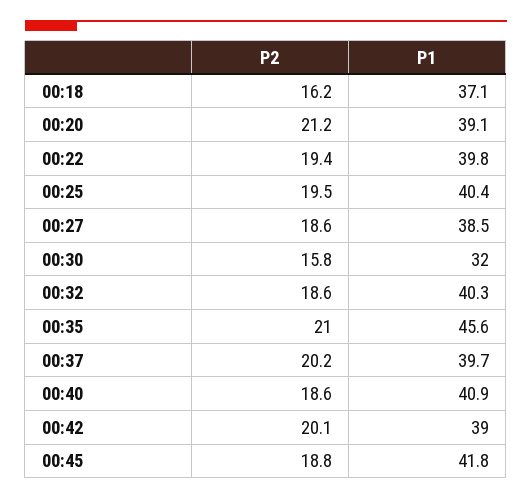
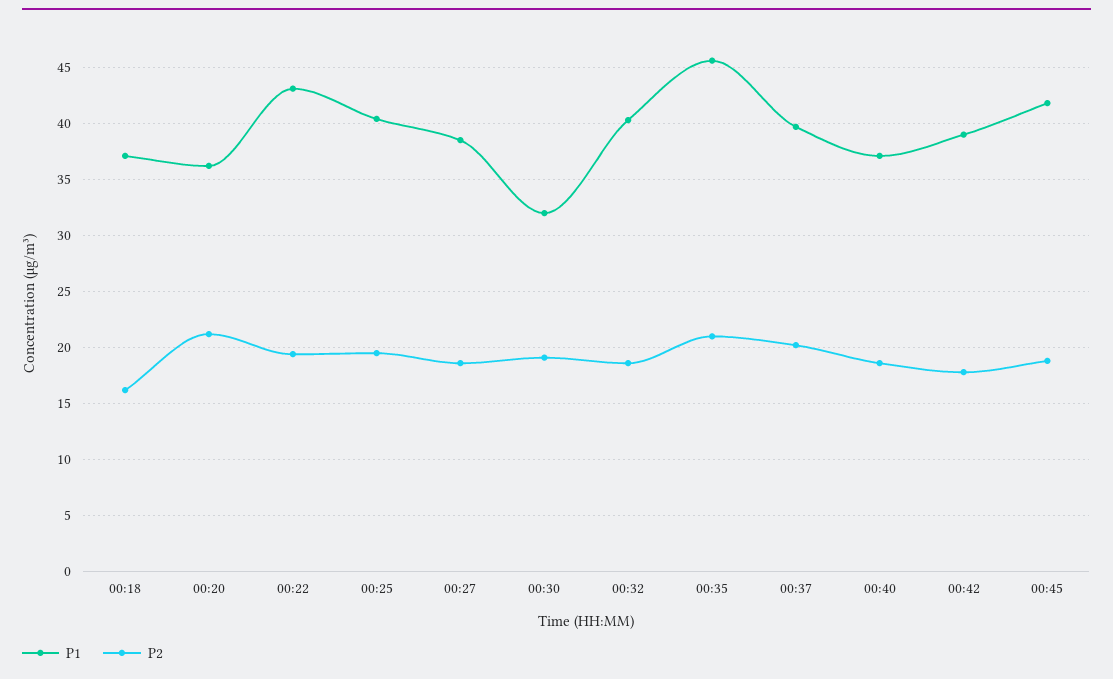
P1, 00:20: 39.1 -> 36
P1, 00:22: 39.8 -> 43
P2, 00:30: 15.8 -> 19
P1, 00:40: 40.9 -> 37
P2, 00:42: 20.1 -> 18

